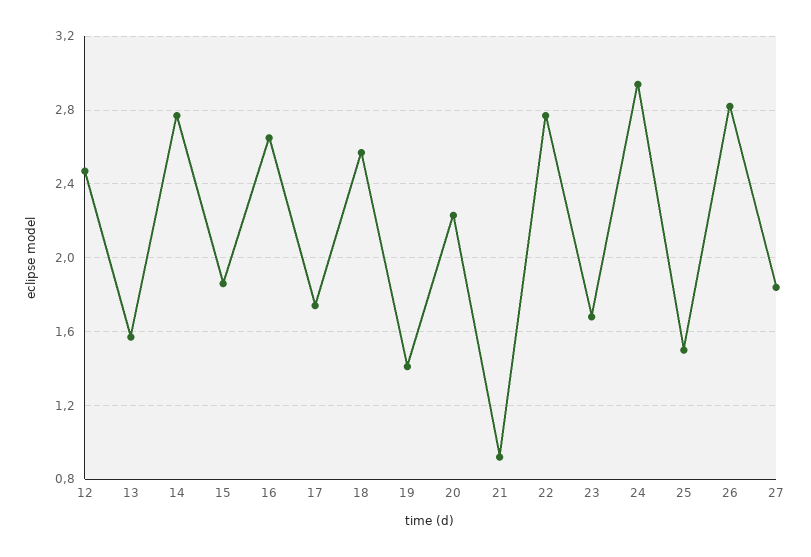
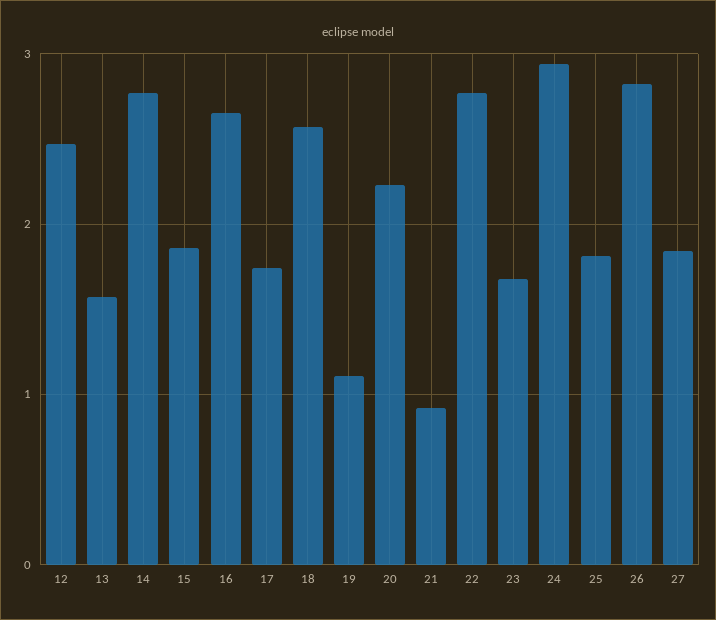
19: 1.4 -> 1.1
25: 1.5 -> 1.8

